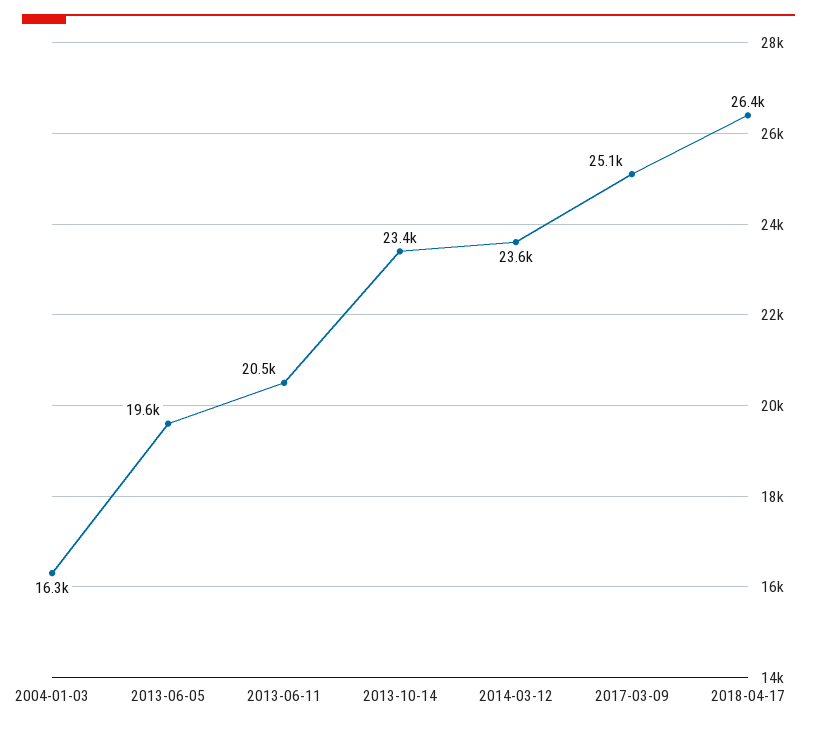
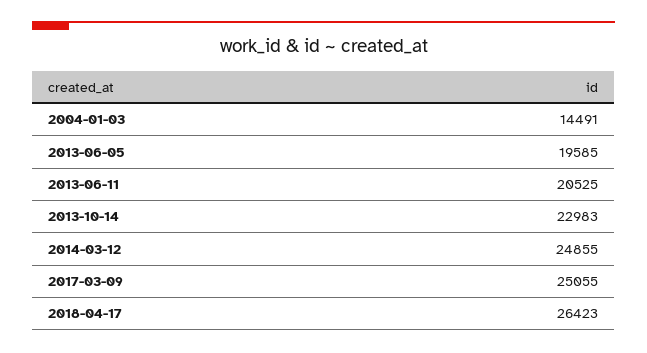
2004-01-03: 16300 -> 14491
2013-10-14: 23400 -> 22983
2014-03-12: 23600 -> 24855

